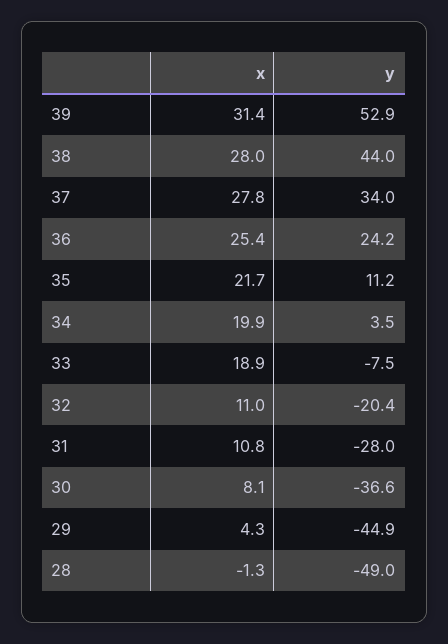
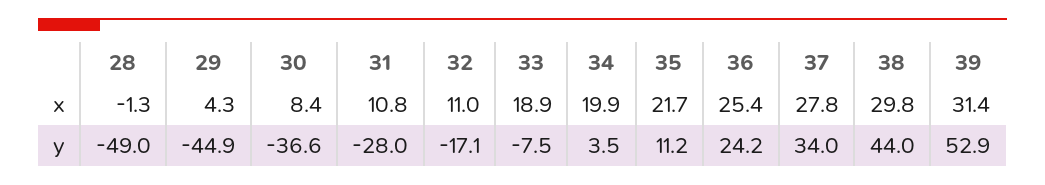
x, 38: 28 -> 29.8
y, 32: -20.4 -> -17.1
x, 30: 8.1 -> 8.4

